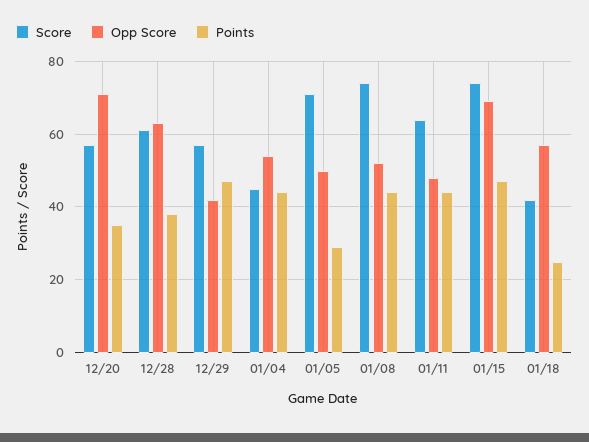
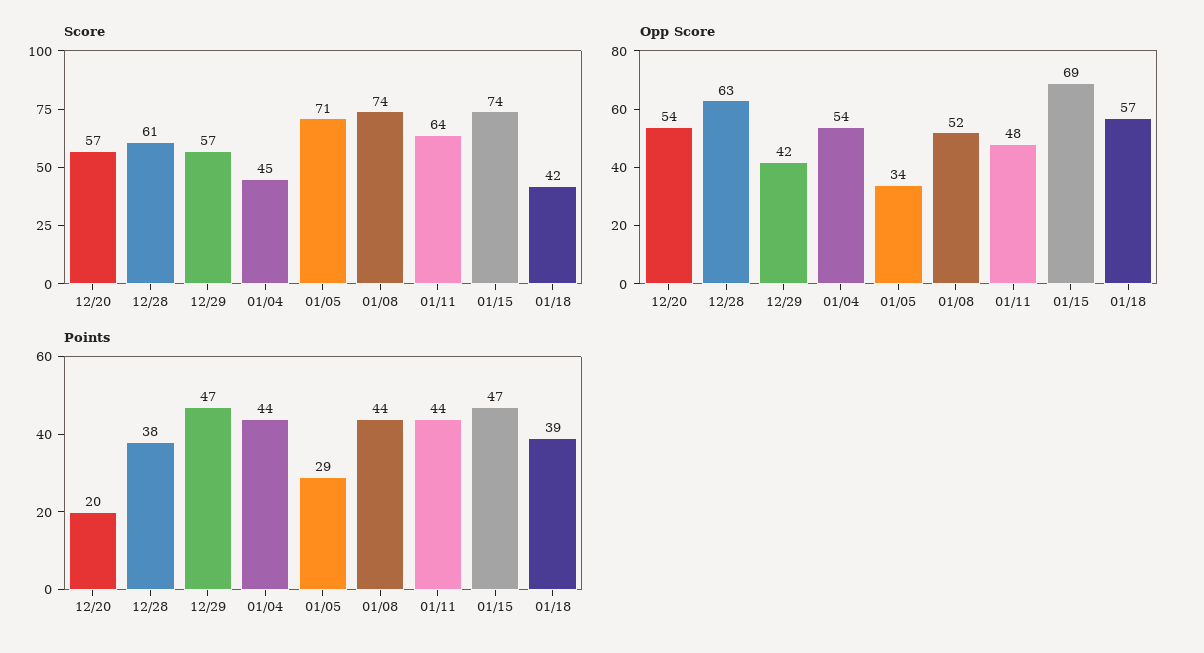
Opp Score, 12/20: 70 -> 54
Points, 12/20: 35 -> 20
Opp Score, 01/05: 50 -> 34
Points, 01/18: 25 -> 39

